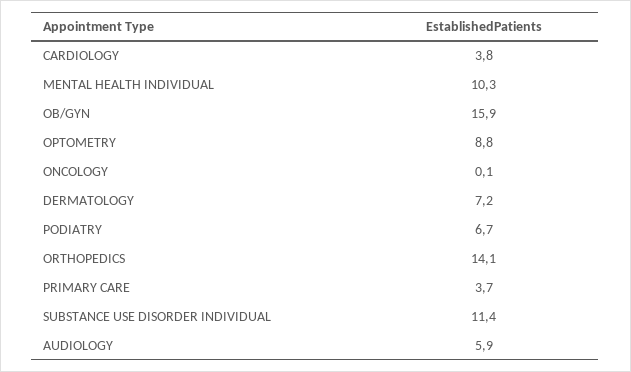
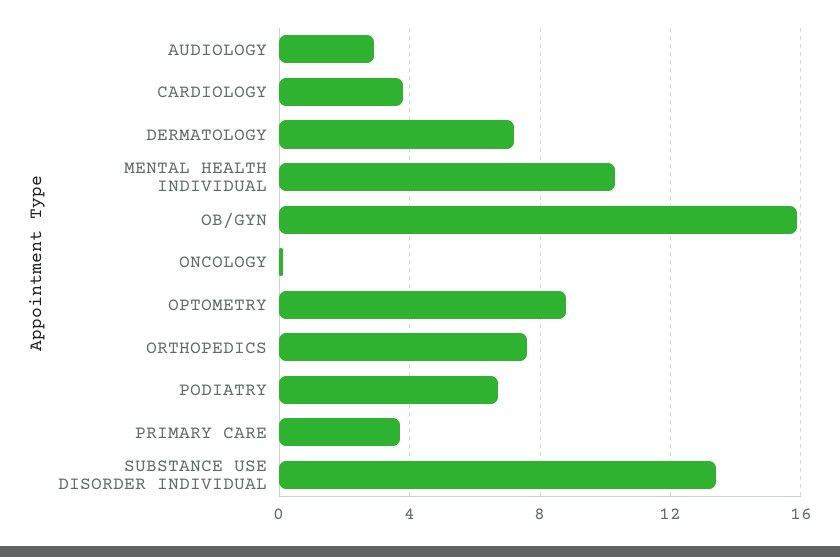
ORTHOPEDICS: 14.1 -> 7.5
SUBSTANCE USE DISORDER INDIVIDUAL: 11.4 -> 13.5
AUDIOLOGY: 5.9 -> 3

